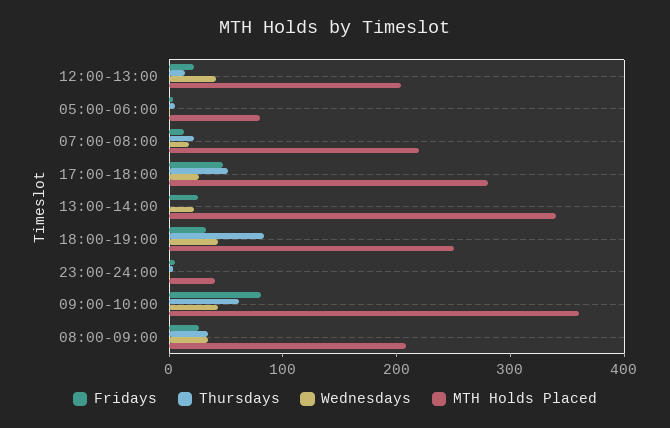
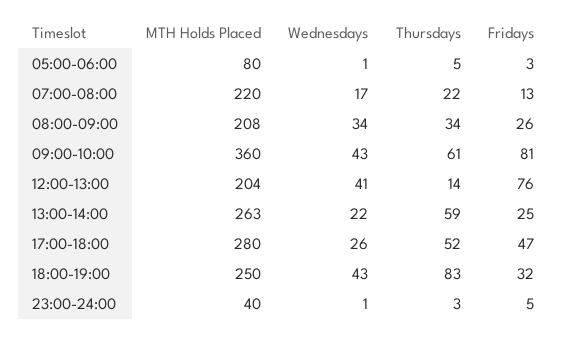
Fridays, 12:00-13:00: 20 -> 76
Thursdays, 13:00-14:00: 0 -> 59
MTH Holds Placed, 13:00-14:00: 340 -> 263

